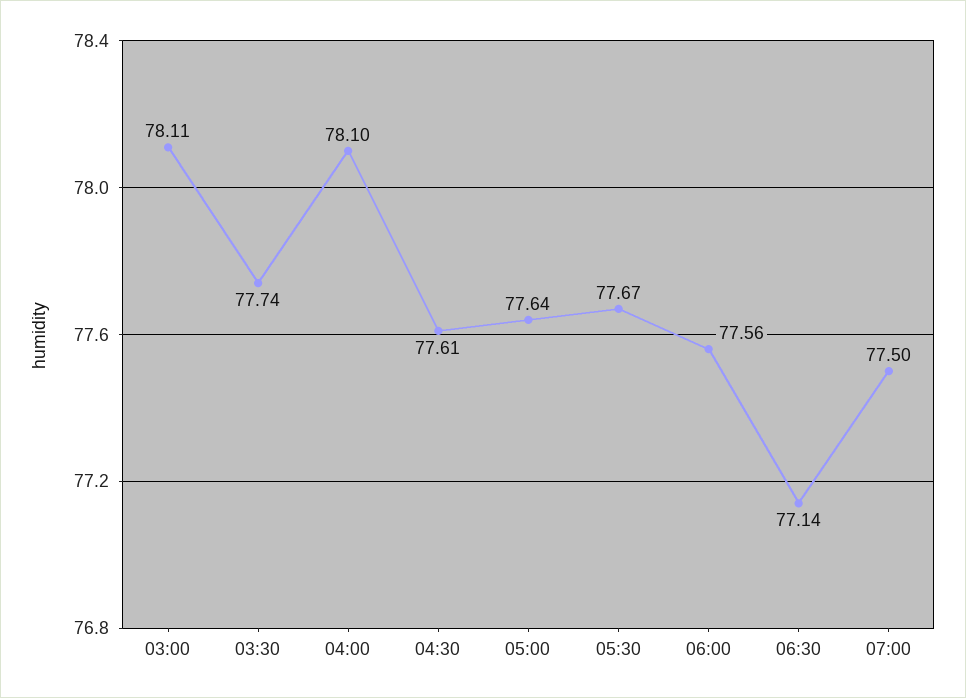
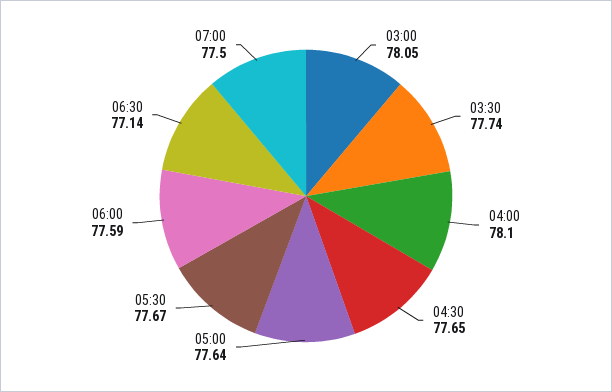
03:00: 78.11 -> 78.05
04:30: 77.61 -> 77.65
06:00: 77.56 -> 77.59

